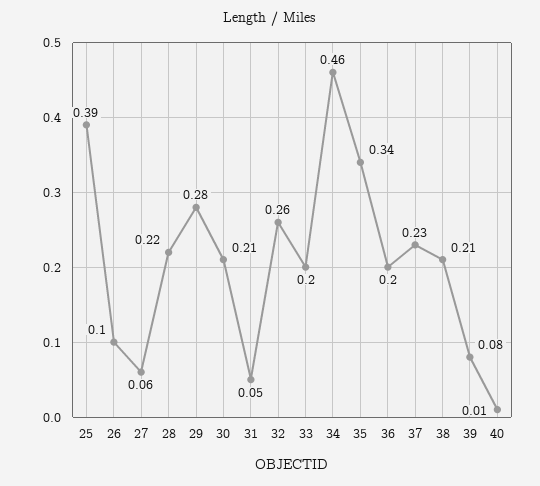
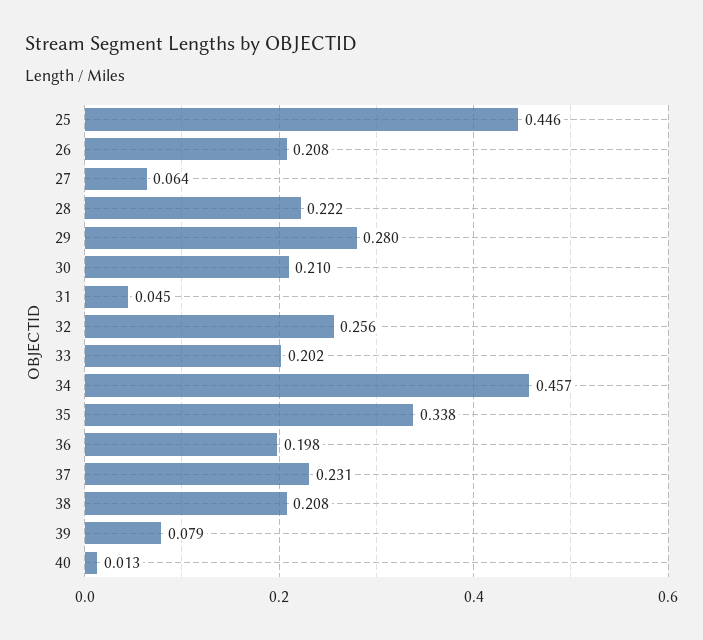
25: 0.39 -> 0.446
26: 0.1 -> 0.208

